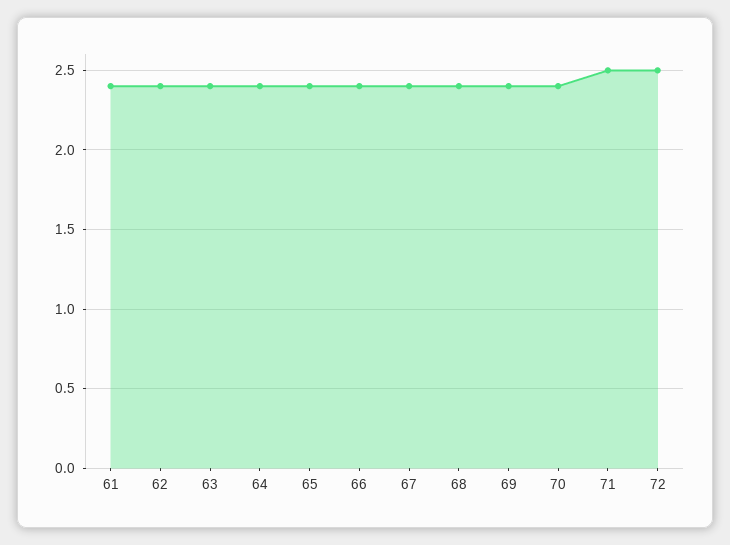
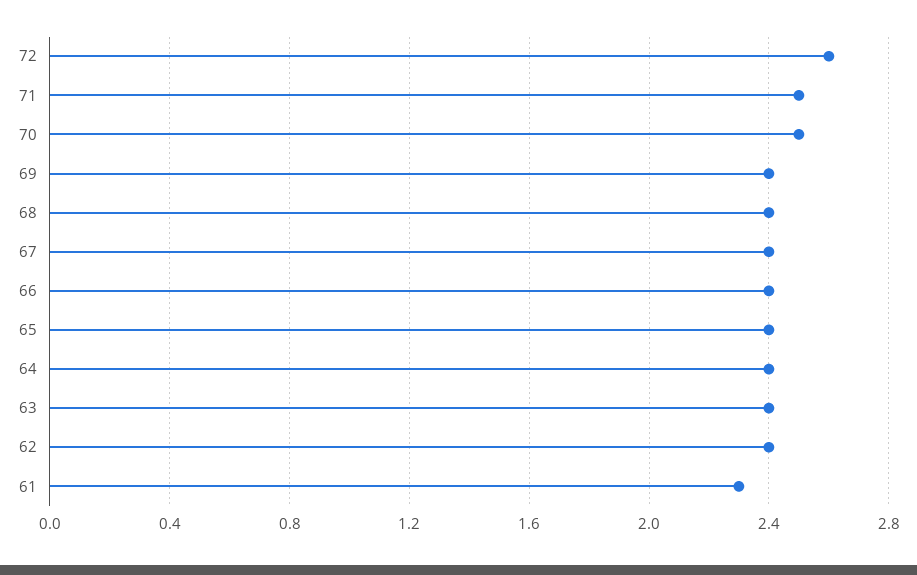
61: 2.4 -> 2.3
70: 2.4 -> 2.5
72: 2.5 -> 2.6

